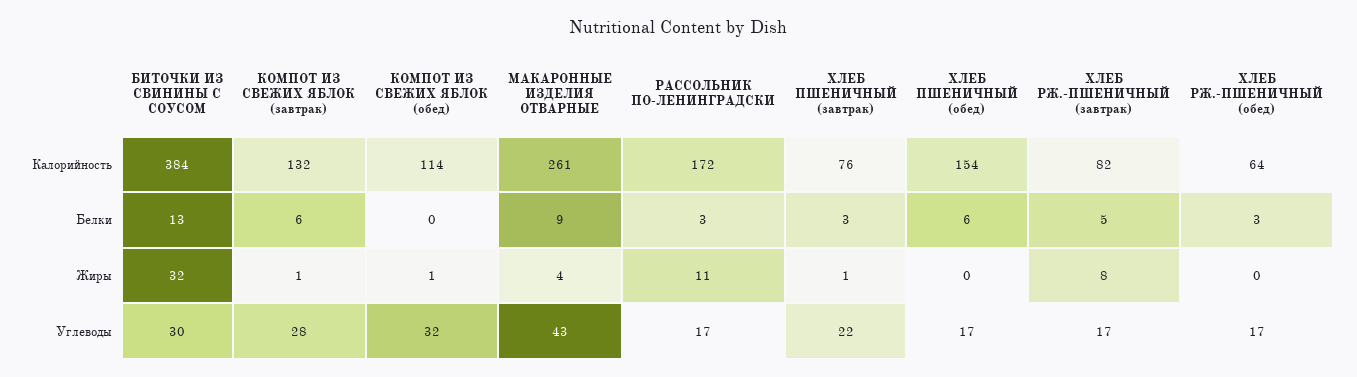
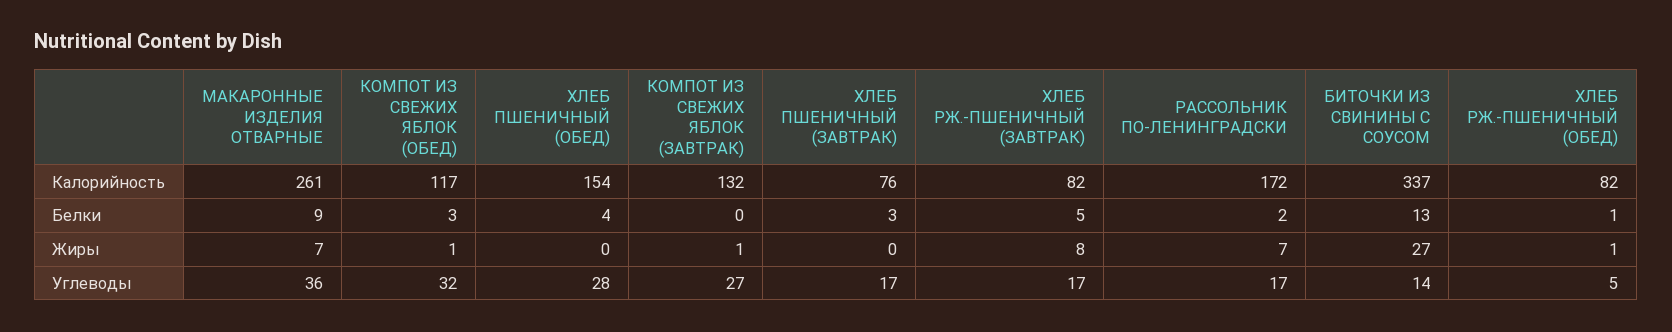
БИТОЧКИ ИЗ СВИНИНЫ С СОУСОМ, Калорийность: 384 -> 337
КОМПОТ ИЗ СВЕЖИХ ЯБЛОК (обед), Калорийность: 114 -> 117
ХЛЕБ РЖ.-ПШЕНИЧНЫЙ (обед), Калорийность: 64 -> 82
КОМПОТ ИЗ СВЕЖИХ ЯБЛОК (завтрак), Белки: 6 -> 0
КОМПОТ ИЗ СВЕЖИХ ЯБЛОК (обед), Белки: 0 -> 3
РАССОЛЬНИК ПО-ЛЕНИНГРАДСКИ, Белки: 3 -> 2
ХЛЕБ ПШЕНИЧНЫЙ (обед), Белки: 6 -> 4
ХЛЕБ РЖ.-ПШЕНИЧНЫЙ (обед), Белки: 3 -> 1
БИТОЧКИ ИЗ СВИНИНЫ С СОУСОМ, Жиры: 32 -> 27
МАКАРОННЫЕ ИЗДЕЛИЯ ОТВАРНЫЕ, Жиры: 4 -> 7
РАССОЛЬНИК ПО-ЛЕНИНГРАДСКИ, Жиры: 11 -> 7
ХЛЕБ ПШЕНИЧНЫЙ (завтрак), Жиры: 1 -> 0
ХЛЕБ РЖ.-ПШЕНИЧНЫЙ (обед), Жиры: 0 -> 1
БИТОЧКИ ИЗ СВИНИНЫ С СОУСОМ, Углеводы: 30 -> 14
КОМПОТ ИЗ СВЕЖИХ ЯБЛОК (завтрак), Углеводы: 28 -> 27
МАКАРОННЫЕ ИЗДЕЛИЯ ОТВАРНЫЕ, Углеводы: 43 -> 36
ХЛЕБ ПШЕНИЧНЫЙ (завтрак), Углеводы: 22 -> 17
ХЛЕБ ПШЕНИЧНЫЙ (обед), Углеводы: 17 -> 28
ХЛЕБ РЖ.-ПШЕНИЧНЫЙ (обед), Углеводы: 17 -> 5

